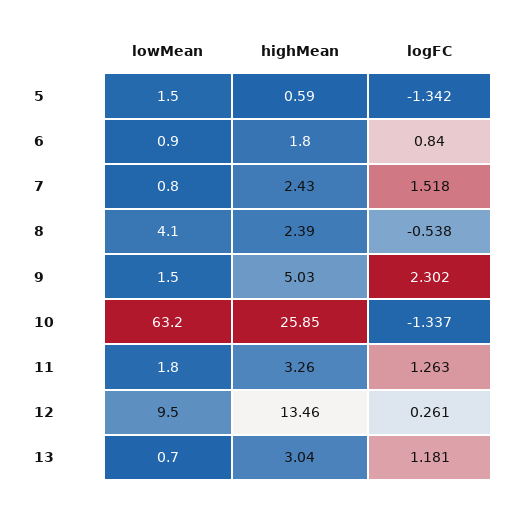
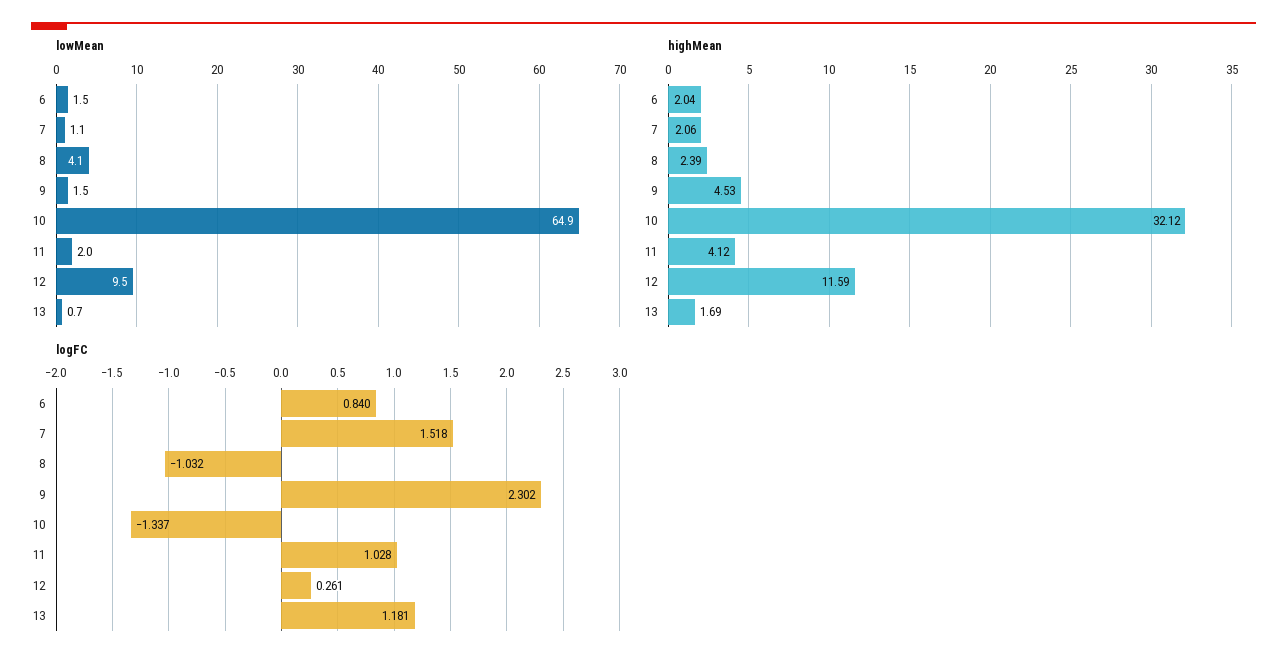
lowMean, 5: 1.5 -> none
highMean, 5: 0.59 -> none
logFC, 5: -1.342 -> none
lowMean, 6: 0.9 -> 1.5
highMean, 6: 1.8 -> 2.04
lowMean, 7: 0.8 -> 1.1
highMean, 7: 2.43 -> 2.06
logFC, 8: -0.538 -> -1.032
highMean, 9: 5.03 -> 4.53
lowMean, 10: 63.2 -> 64.9
highMean, 10: 25.85 -> 32.12
lowMean, 11: 1.8 -> 2
highMean, 11: 3.26 -> 4.12
logFC, 11: 1.263 -> 1.028
highMean, 12: 13.46 -> 11.59
highMean, 13: 3.04 -> 1.69

